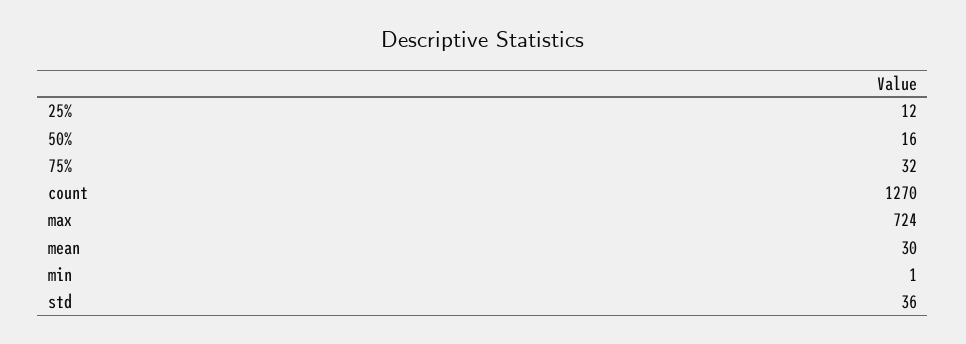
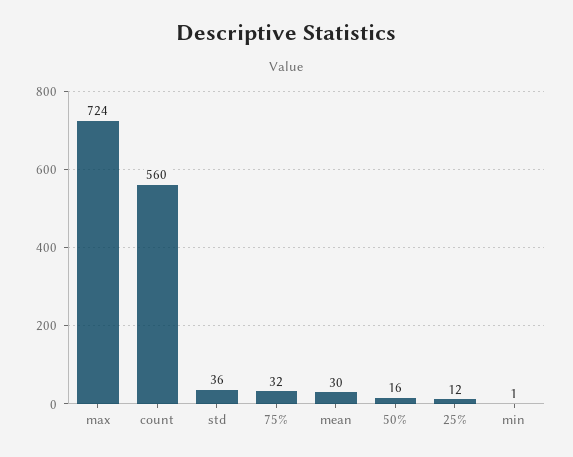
count: 1270 -> 560

